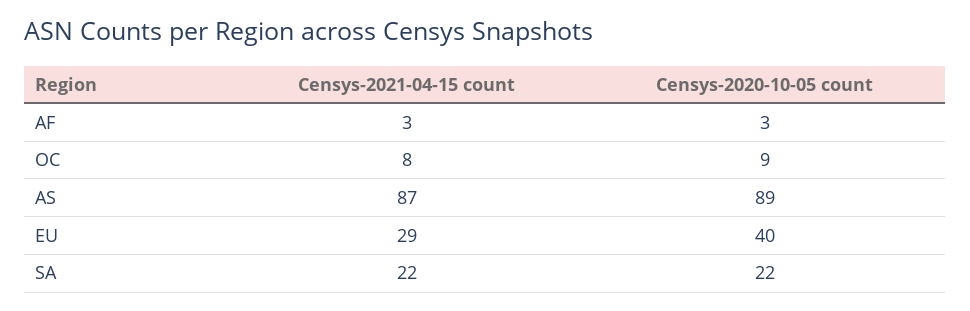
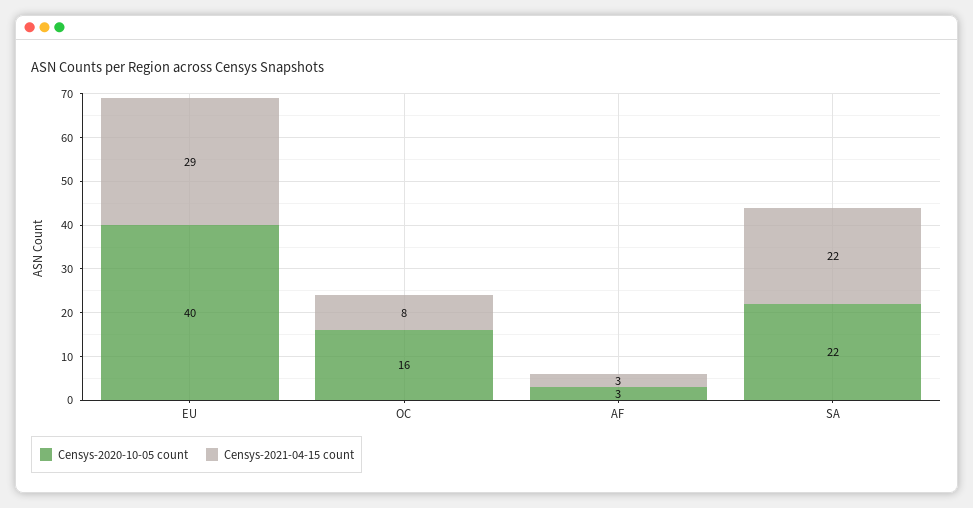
Censys-2020-10-05 count, OC: 9 -> 16
Censys-2021-04-15 count, AS: 87 -> none
Censys-2020-10-05 count, AS: 89 -> none

